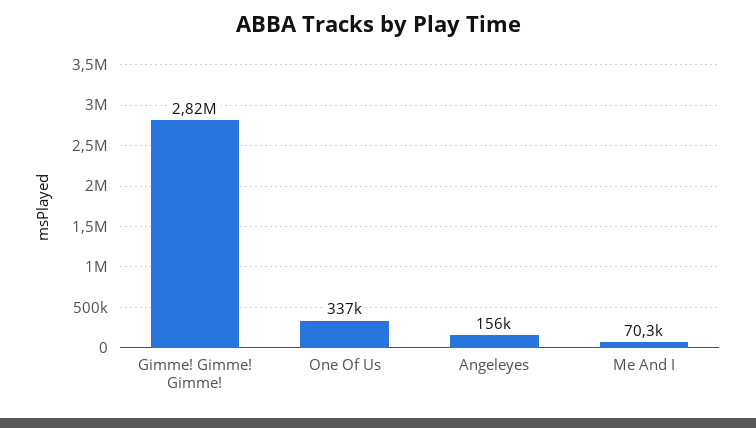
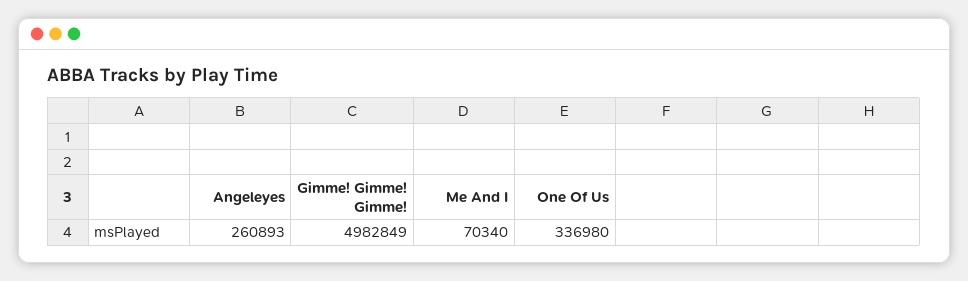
Gimme! Gimme! Gimme!: 2820000 -> 4982849
Angeleyes: 156000 -> 260893

